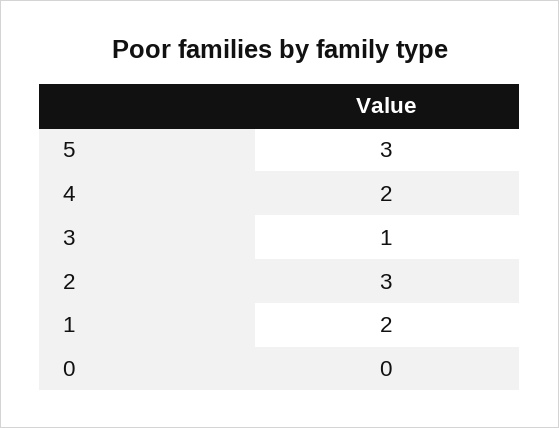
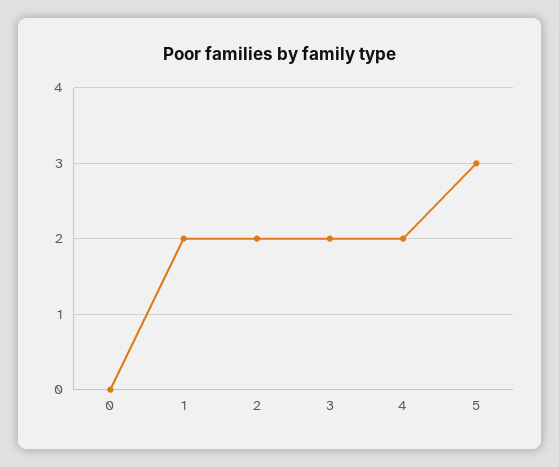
3: 1 -> 2
2: 3 -> 2

